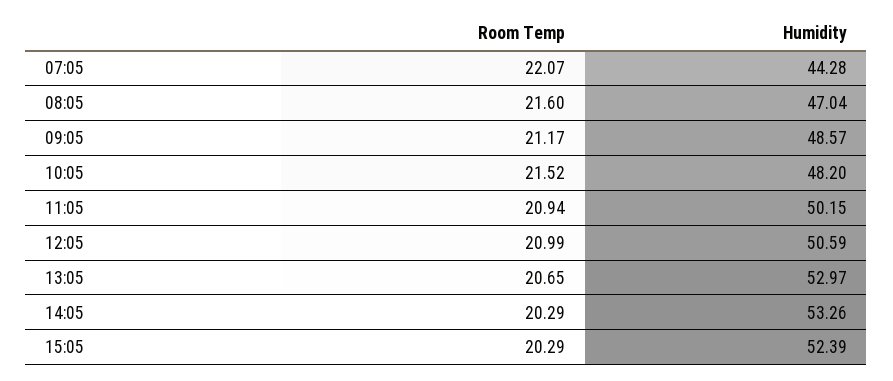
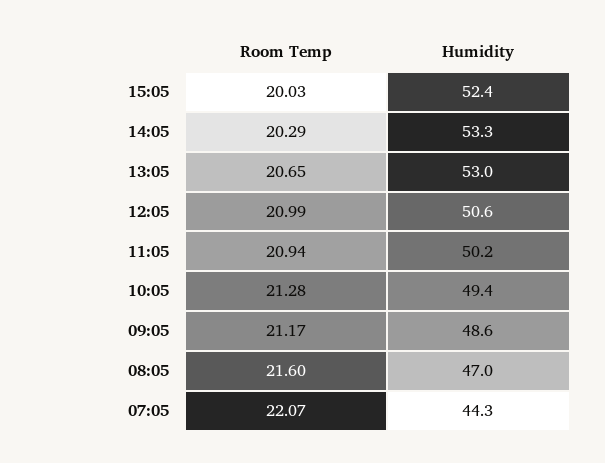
Room Temp, 10:05: 21.52 -> 21.28
Humidity, 10:05: 48.2 -> 49.4
Room Temp, 15:05: 20.29 -> 20.03

